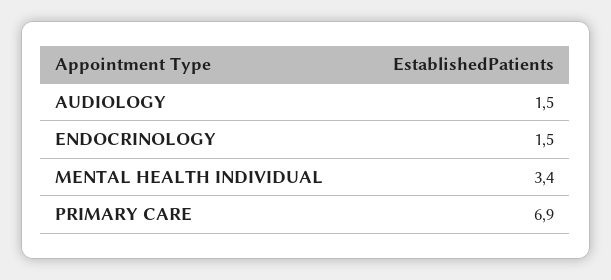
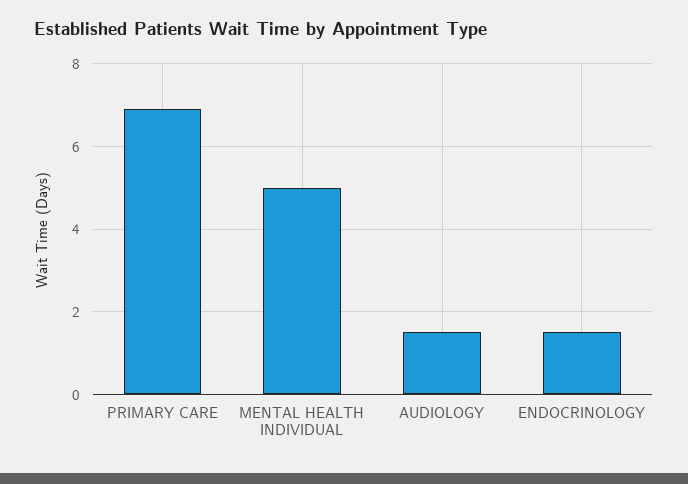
MENTAL HEALTH INDIVIDUAL: 3.4 -> 5

